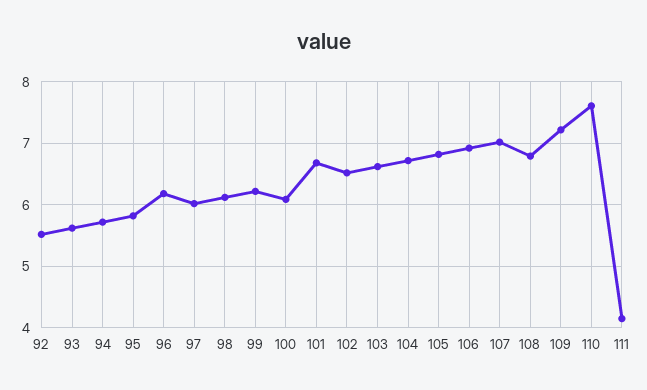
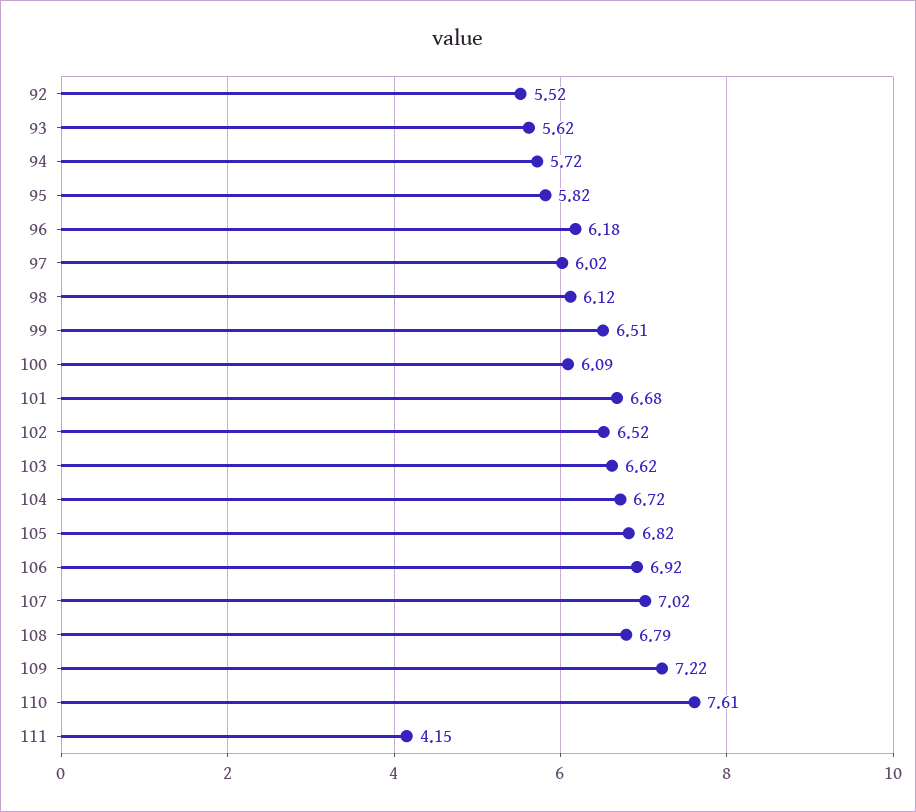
99: 6.2 -> 6.51

